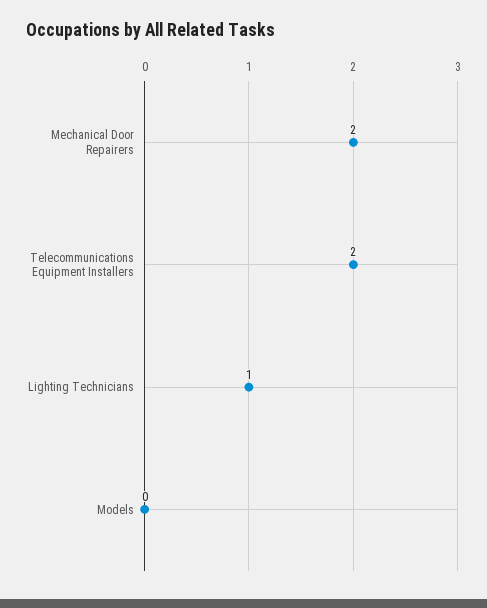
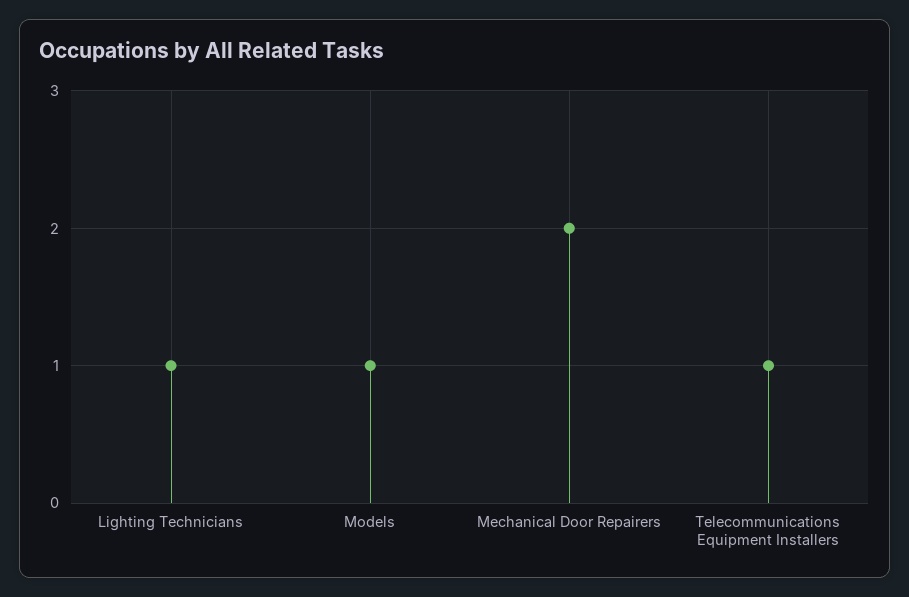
Telecommunications Equipment Installers: 2 -> 1
Models: 0 -> 1

